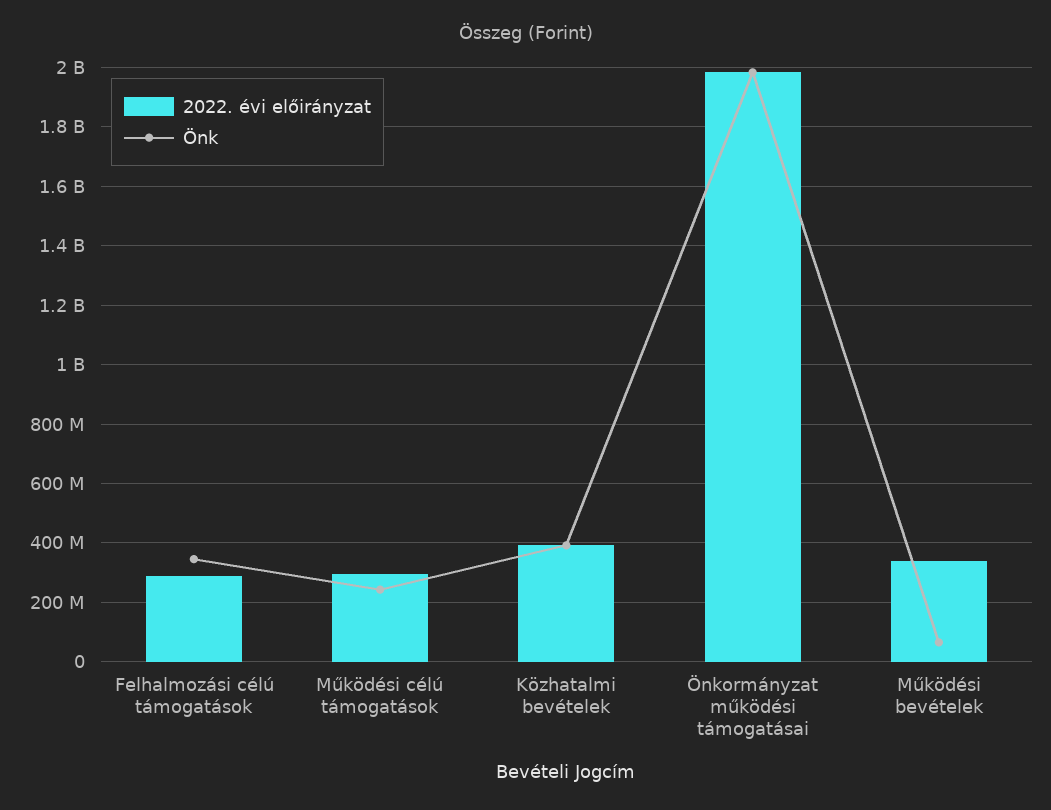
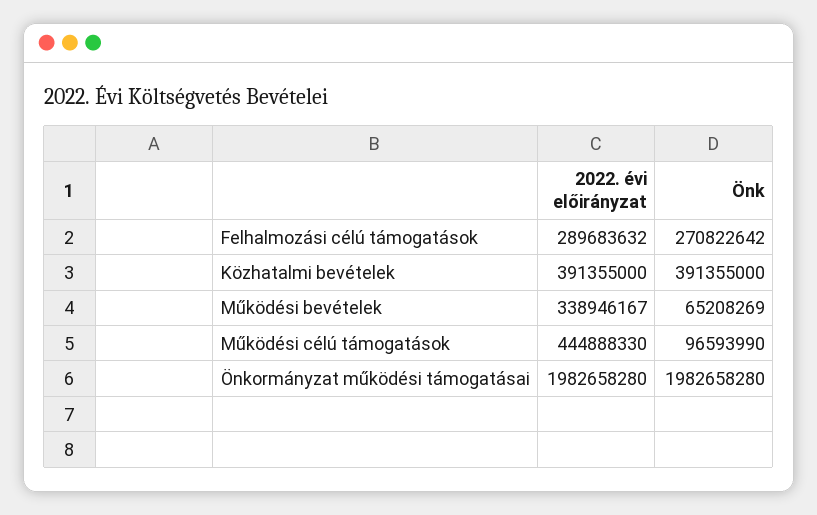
Önk, Felhalmozási célú támogatások: 350000000 -> 270822642
2022. évi előirányzat, Működési célú támogatások: 300000000 -> 444888330
Önk, Működési célú támogatások: 250000000 -> 96593990

